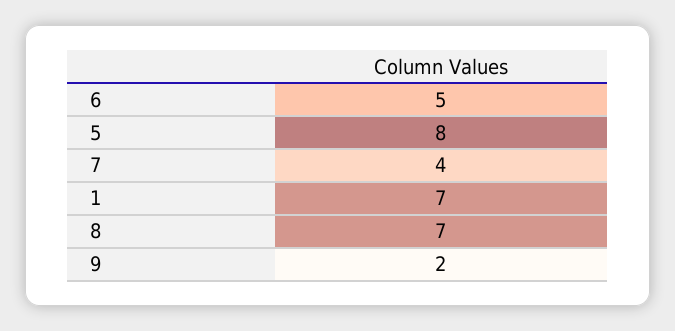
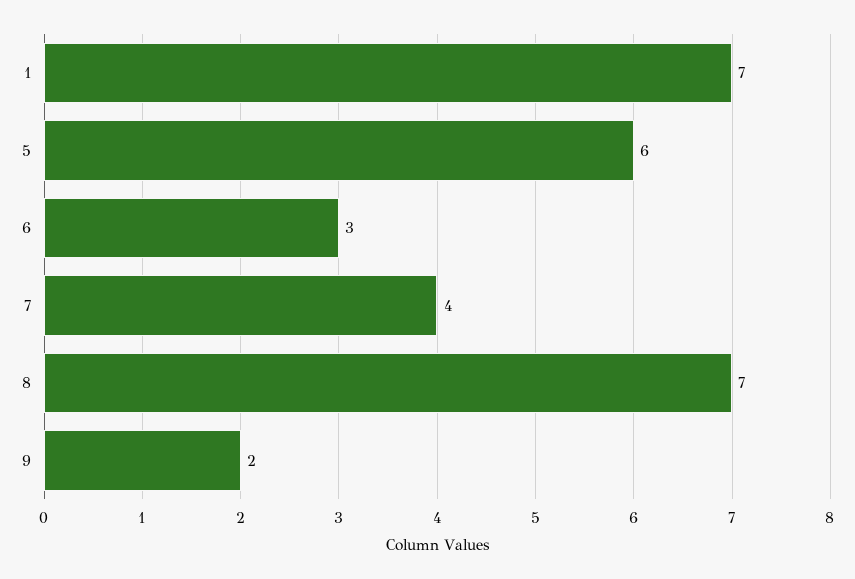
6: 5 -> 3
5: 8 -> 6

